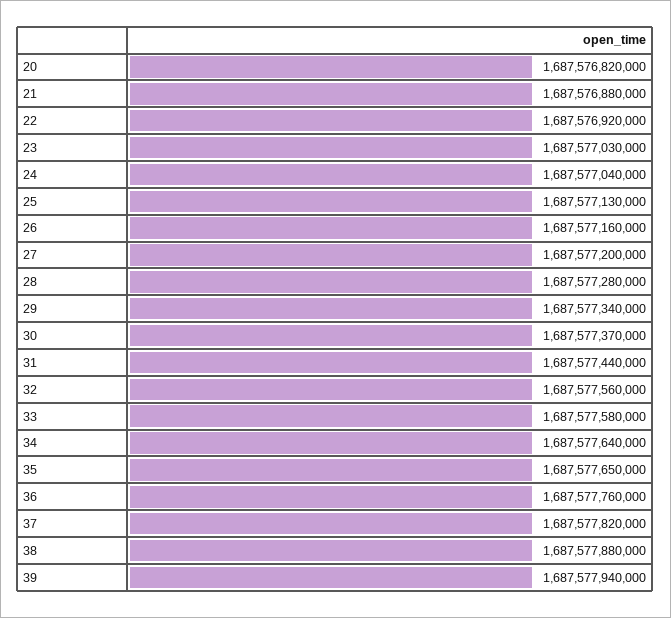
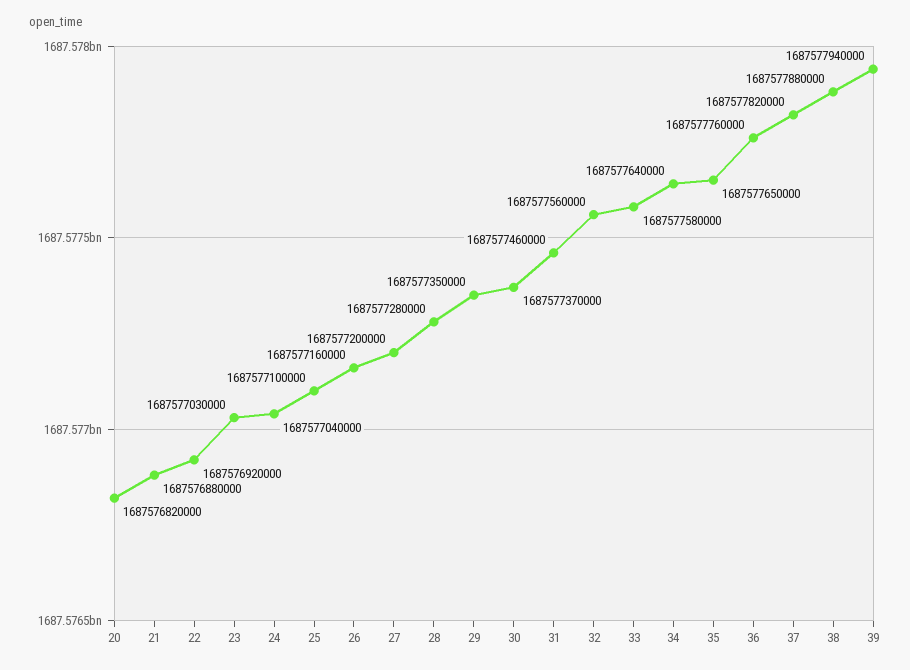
25: 1687577130000 -> 1687577100000
29: 1687577340000 -> 1687577350000
31: 1687577440000 -> 1687577460000

